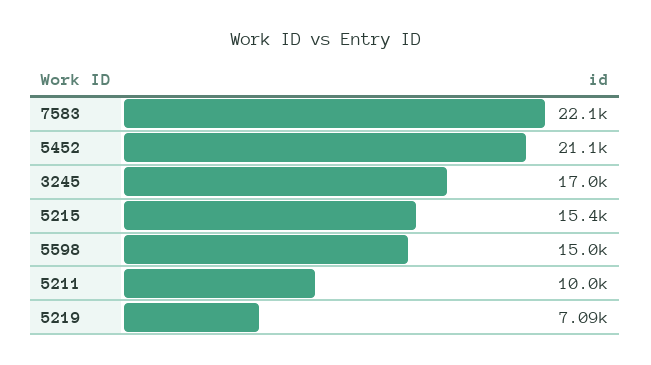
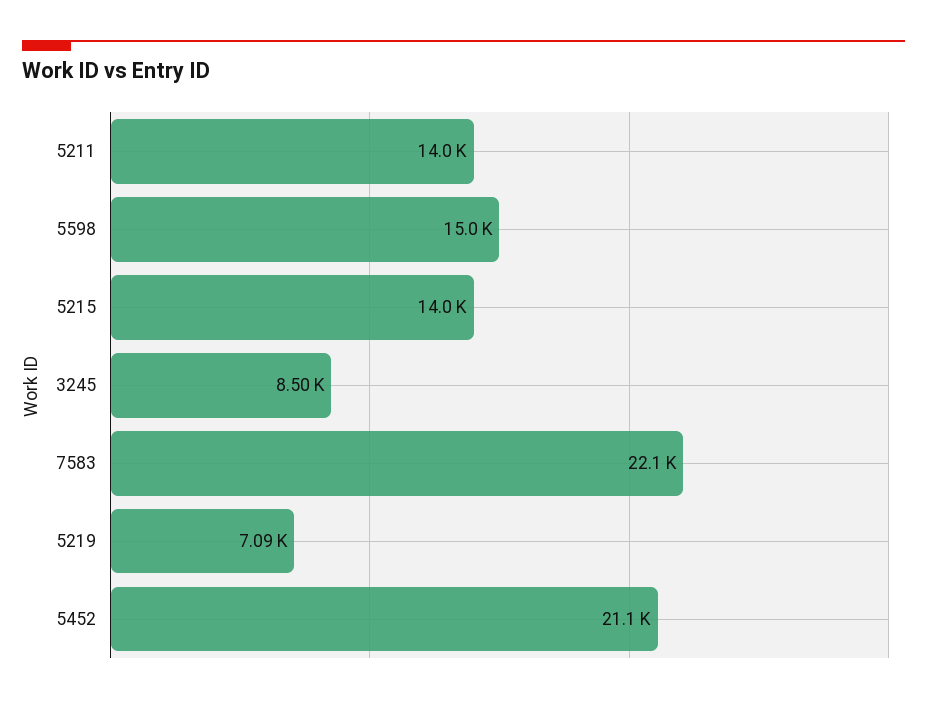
3245: 17000 -> 8500
5215: 15400 -> 14000
5211: 10000 -> 14000

